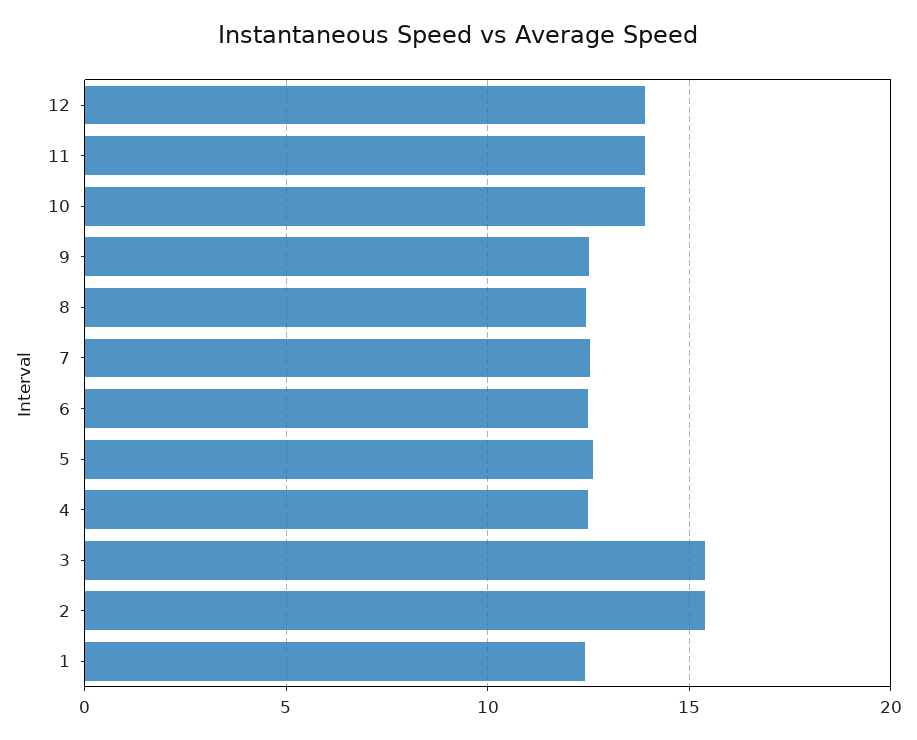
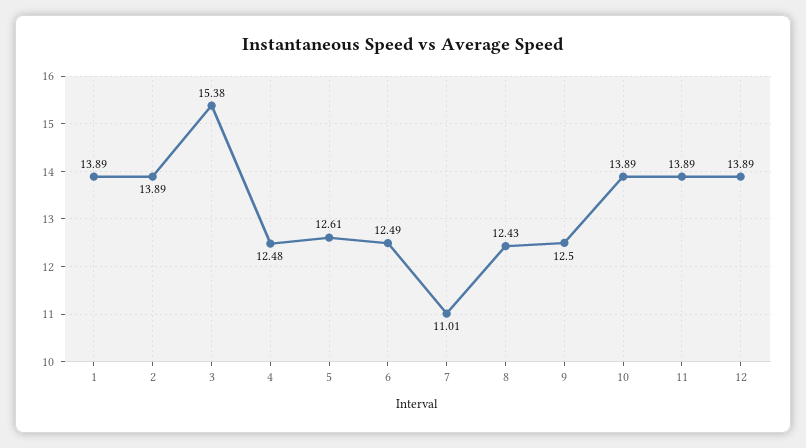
7: 12.5 -> 11.01
2: 15.5 -> 13.89
1: 12.5 -> 13.89

